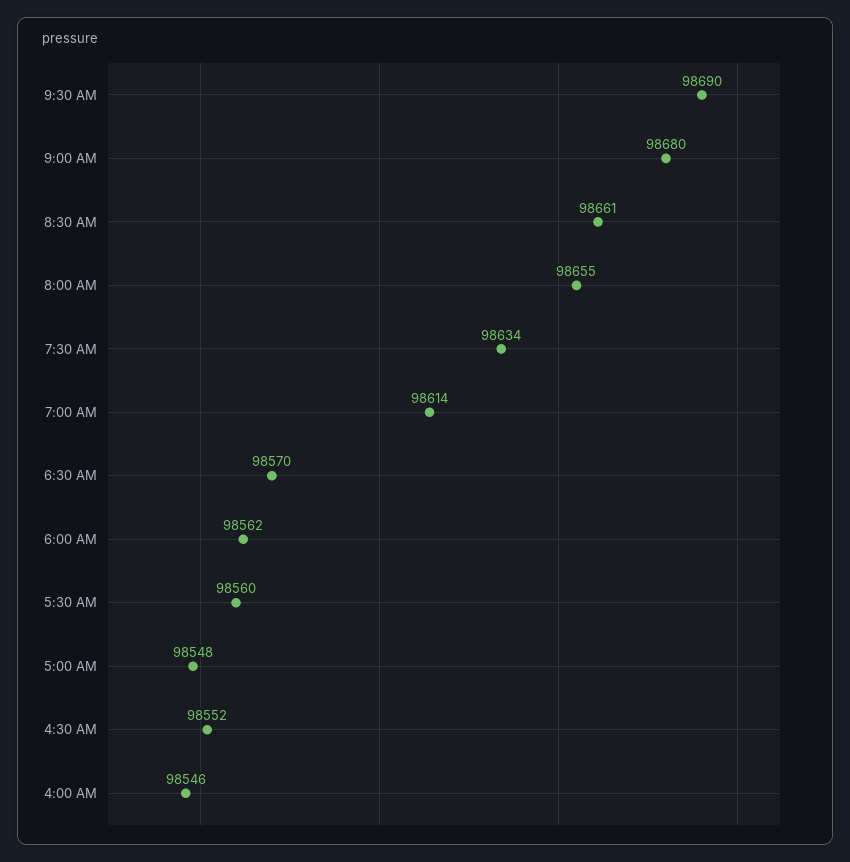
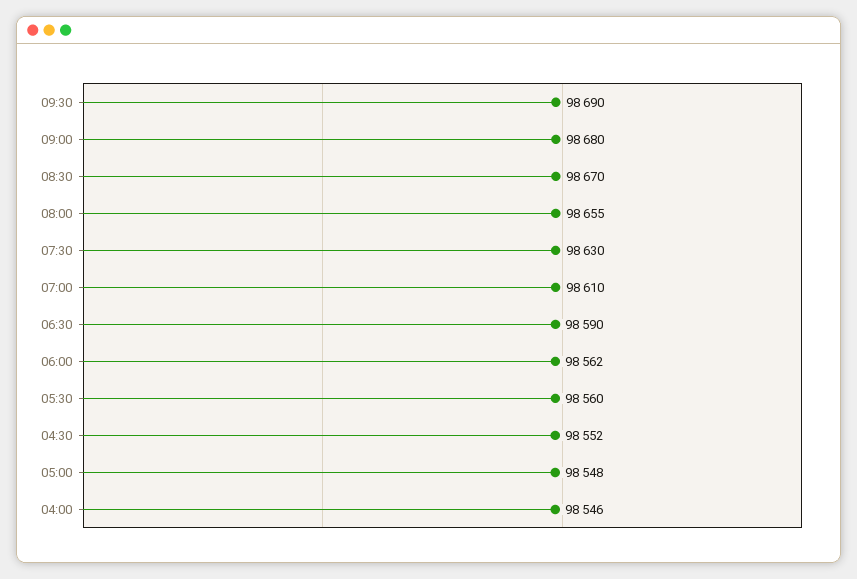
8:30 AM: 98661 -> 98670
7:30 AM: 98634 -> 98630
7:00 AM: 98614 -> 98610
6:30 AM: 98570 -> 98590

